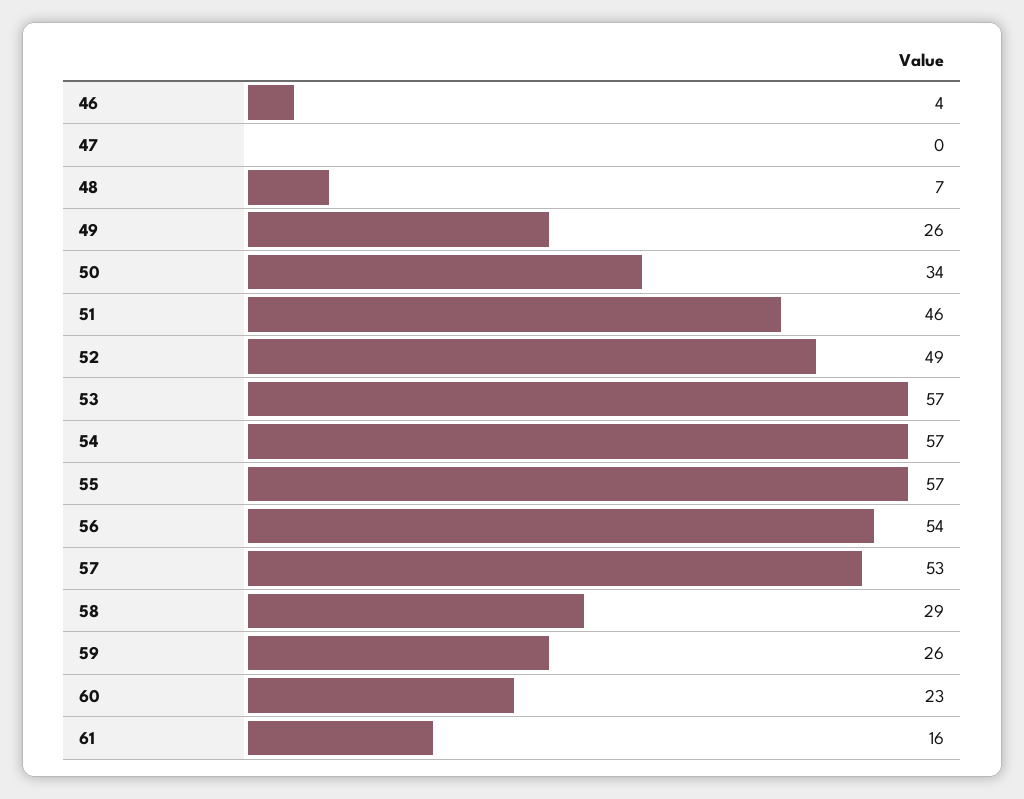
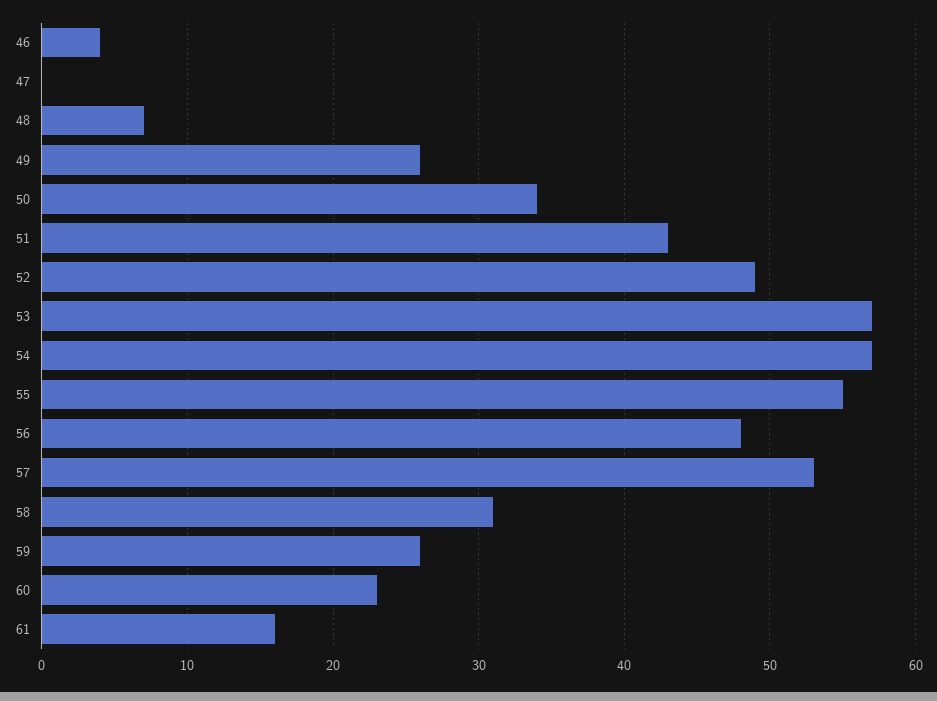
51: 46 -> 43
55: 57 -> 55
56: 54 -> 48
58: 29 -> 31

